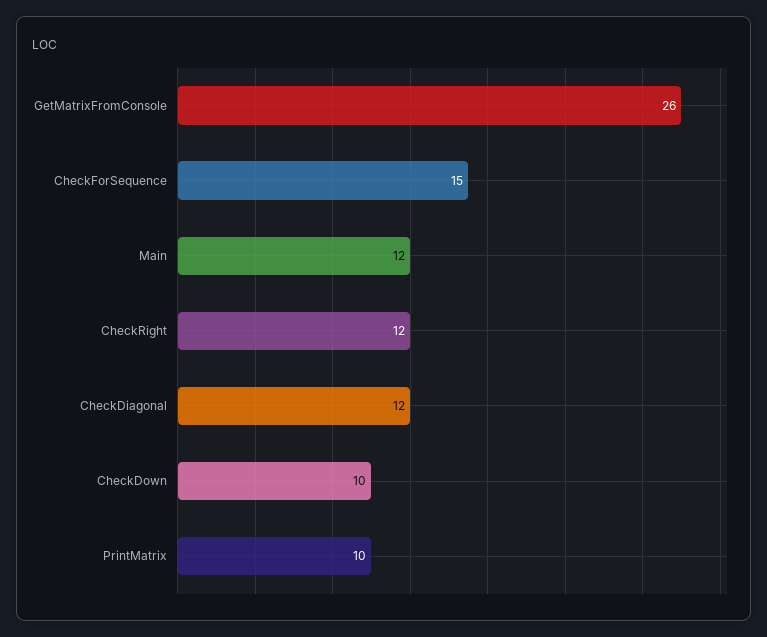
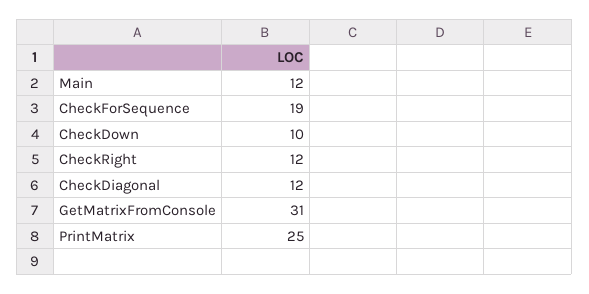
GetMatrixFromConsole: 26 -> 31
CheckForSequence: 15 -> 19
PrintMatrix: 10 -> 25

